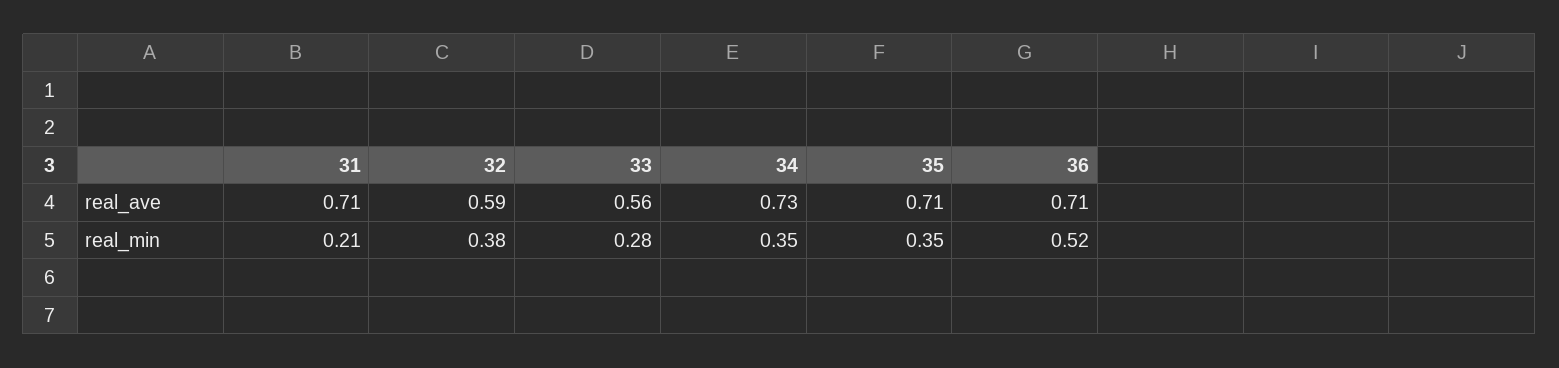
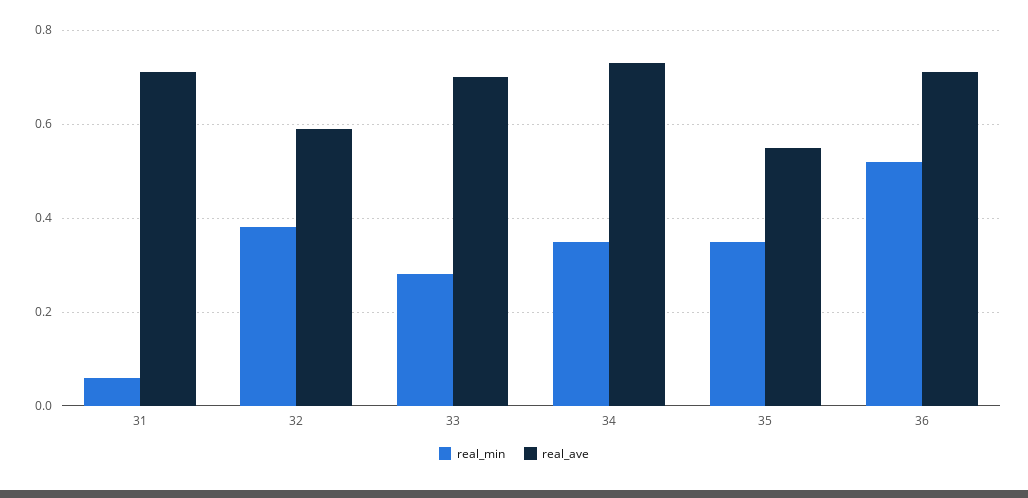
real_ave, 33: 0.56 -> 0.7
real_ave, 35: 0.71 -> 0.55
real_min, 31: 0.21 -> 0.05

